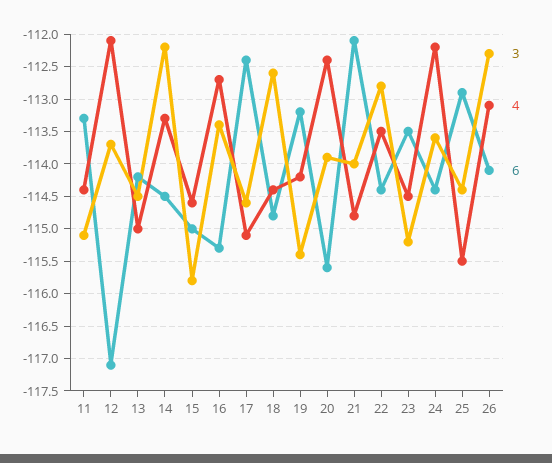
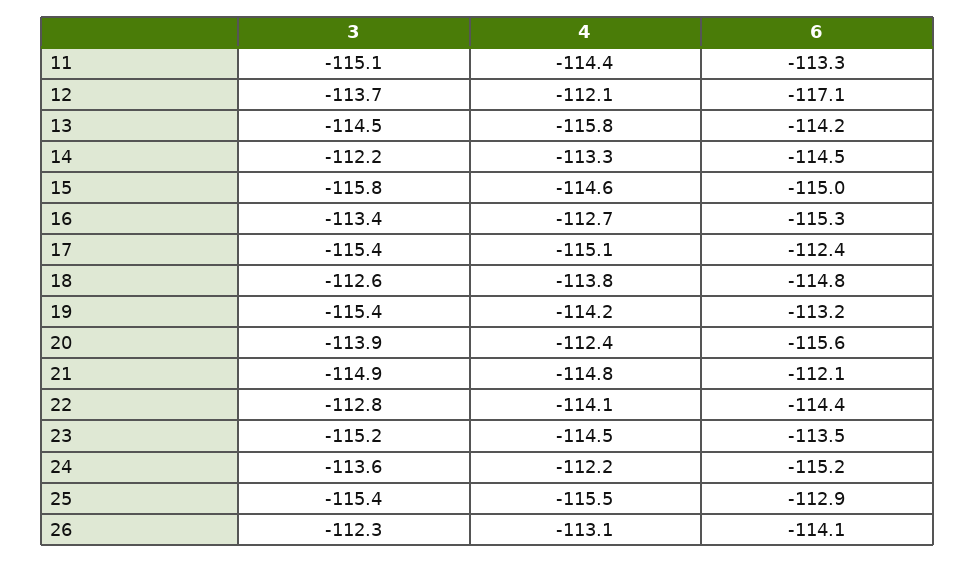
4, 13: -115 -> -115.8
3, 17: -114.6 -> -115.4
4, 18: -114.4 -> -113.8
3, 21: -114 -> -114.9
4, 22: -113.5 -> -114.1
6, 24: -114.4 -> -115.2
3, 25: -114.4 -> -115.4

